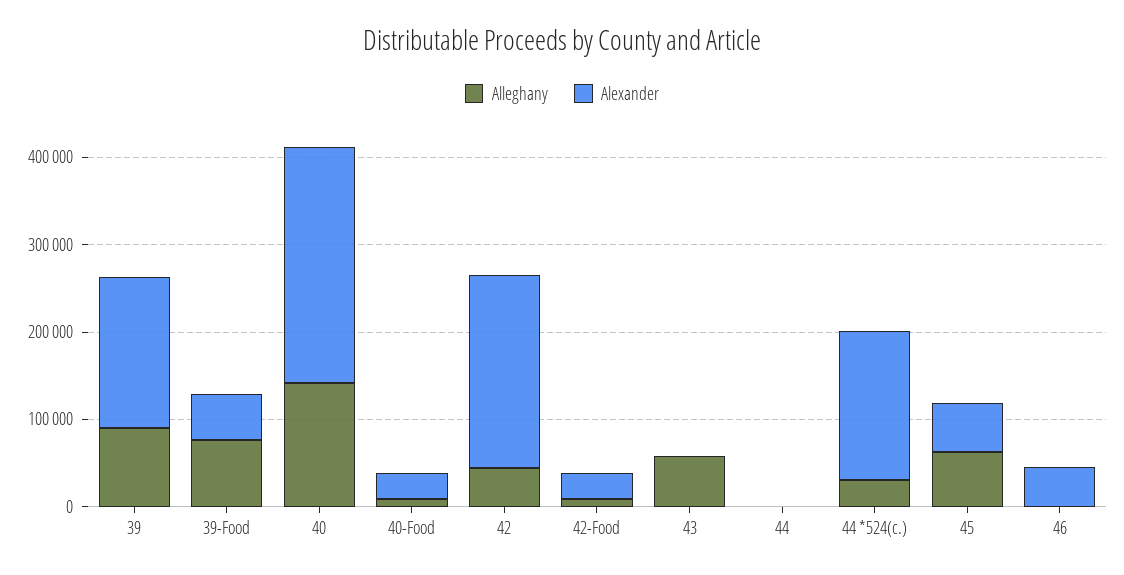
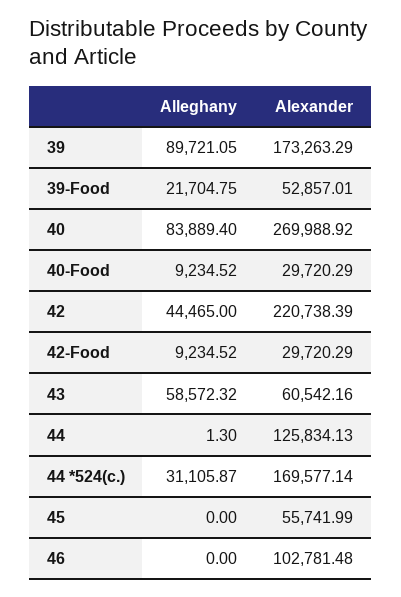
Alleghany, 39-Food: 80000 -> 21704.75
Alleghany, 40: 140000 -> 83889.4
Alexander, 43: 0 -> 60542.16
Alexander, 44: 0 -> 125834.13
Alleghany, 45: 60000 -> 0
Alexander, 46: 40000 -> 102781.48

